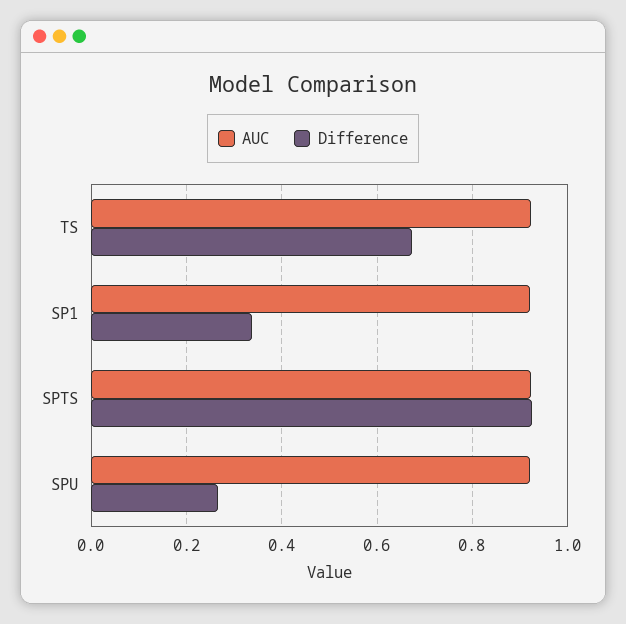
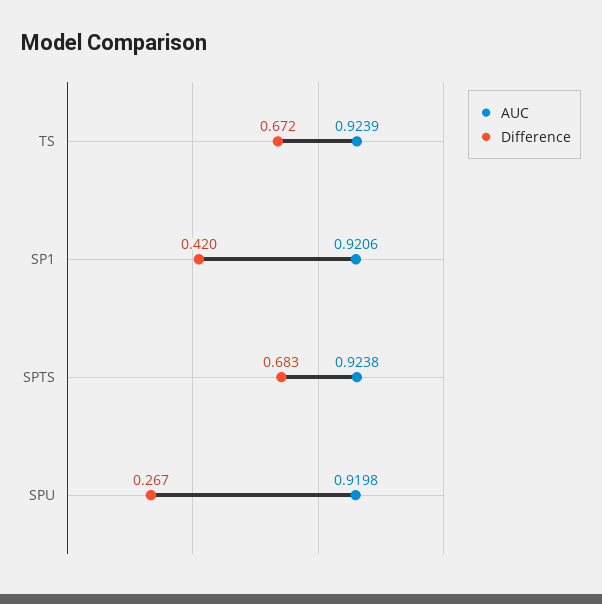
Difference, SP1: 0.34 -> 0.42
Difference, SPTS: 0.92 -> 0.683

